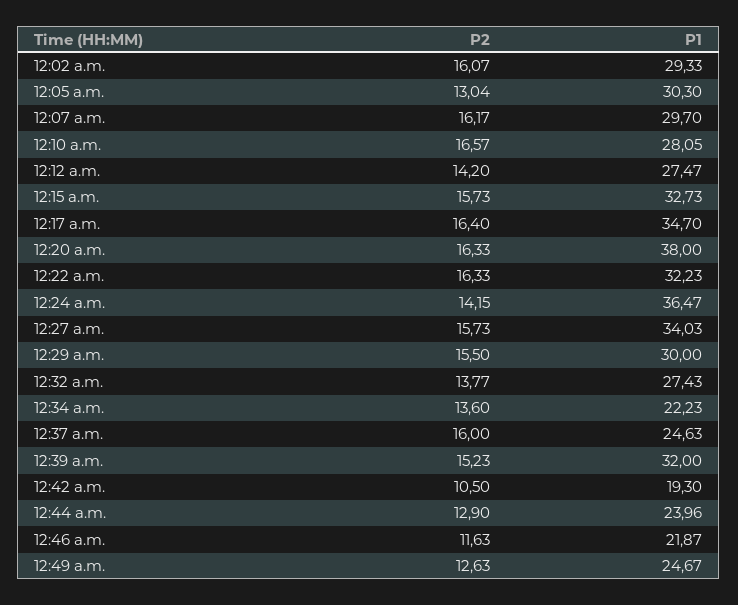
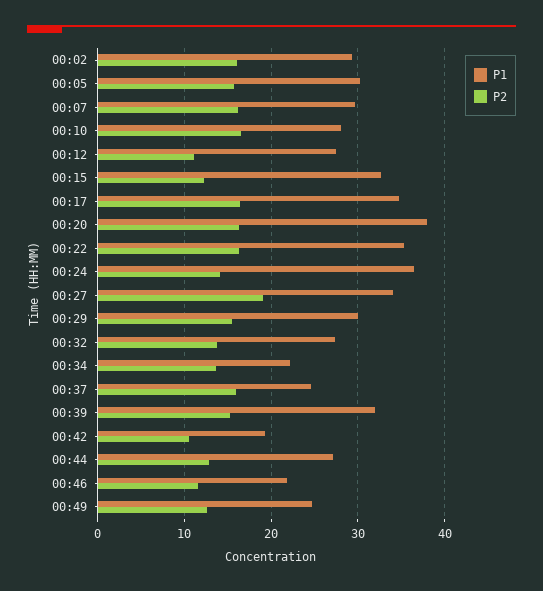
P2, 12:05 a.m.: 13.04 -> 16
P2, 12:12 a.m.: 14.2 -> 11
P2, 12:15 a.m.: 15.73 -> 12
P1, 12:22 a.m.: 32.23 -> 35
P2, 12:27 a.m.: 15.73 -> 19
P1, 12:44 a.m.: 23.96 -> 27

